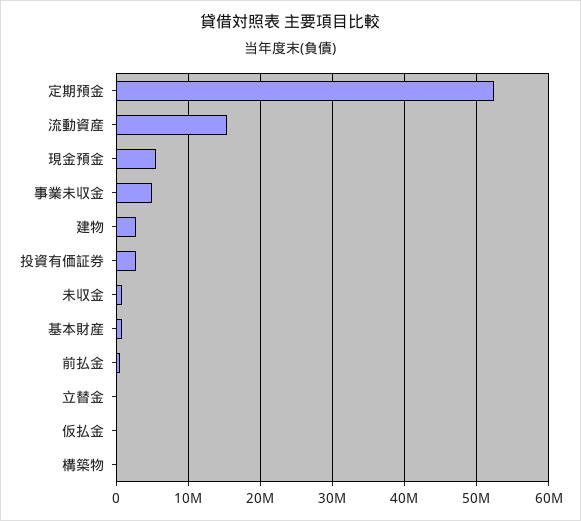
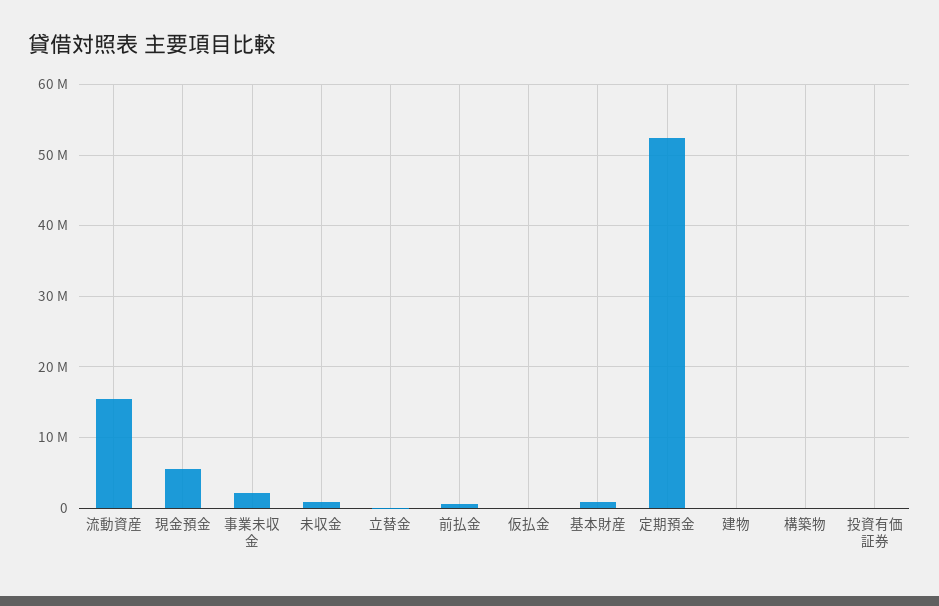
事業未収金: 5000000 -> 2000000
建物: 3000000 -> 0
投資有価証券: 3000000 -> 0

